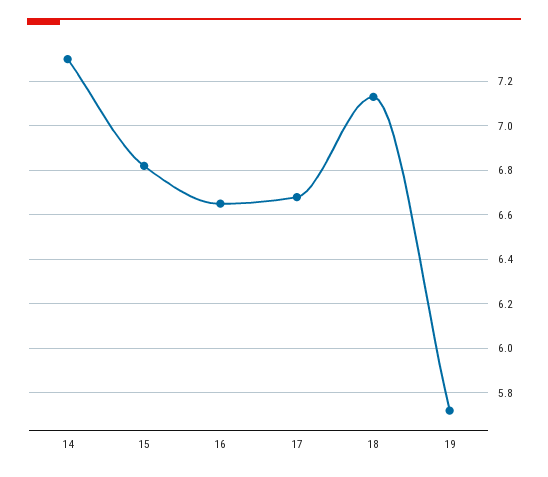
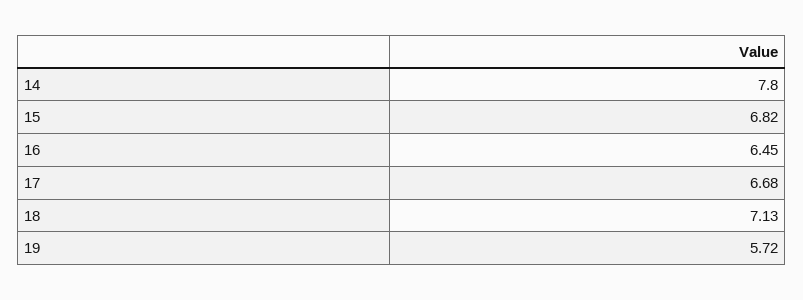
14: 7.3 -> 7.8
16: 6.65 -> 6.45

